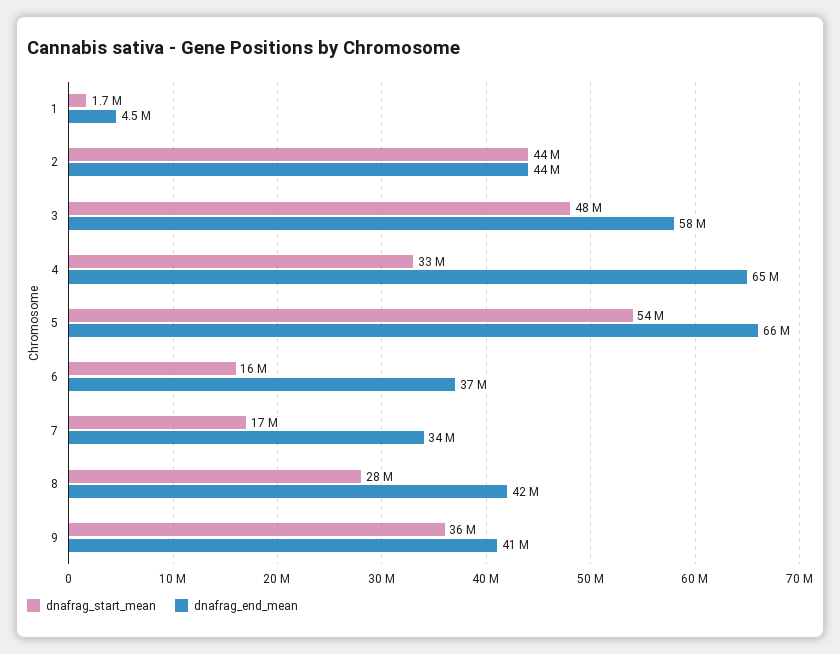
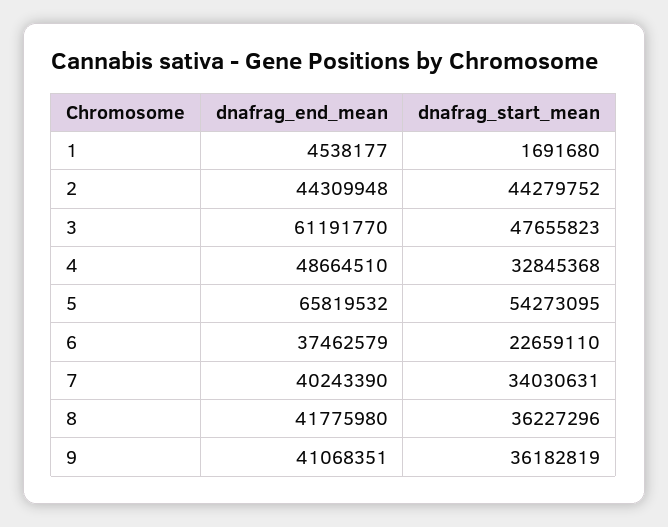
dnafrag_end_mean, 3: 58000000 -> 61191770
dnafrag_end_mean, 4: 65000000 -> 48664510
dnafrag_start_mean, 6: 16000000 -> 22659110
dnafrag_start_mean, 7: 17000000 -> 34030631
dnafrag_end_mean, 7: 34000000 -> 40243390
dnafrag_start_mean, 8: 28000000 -> 36227296

